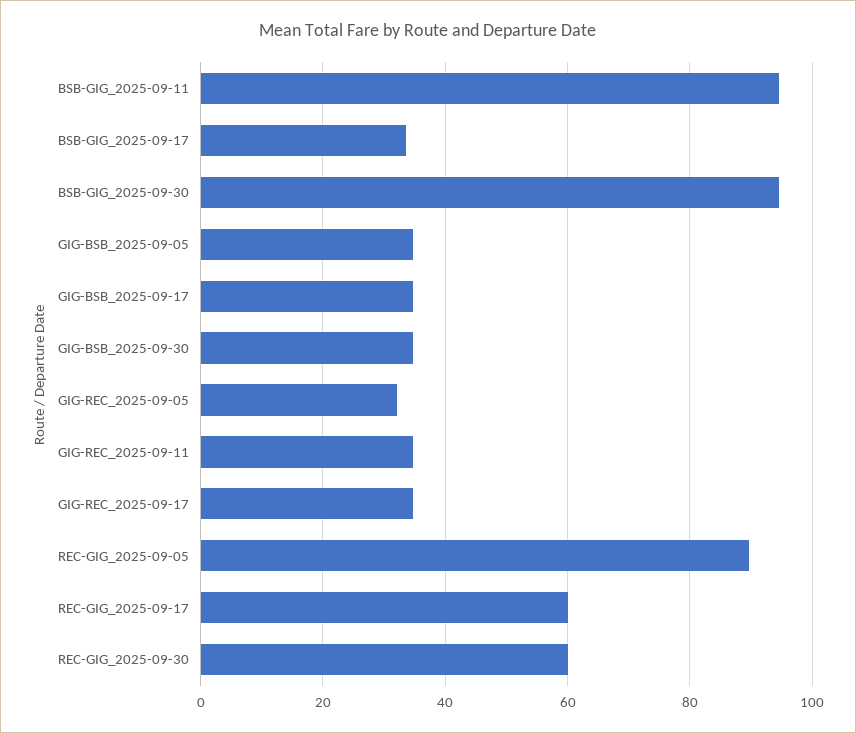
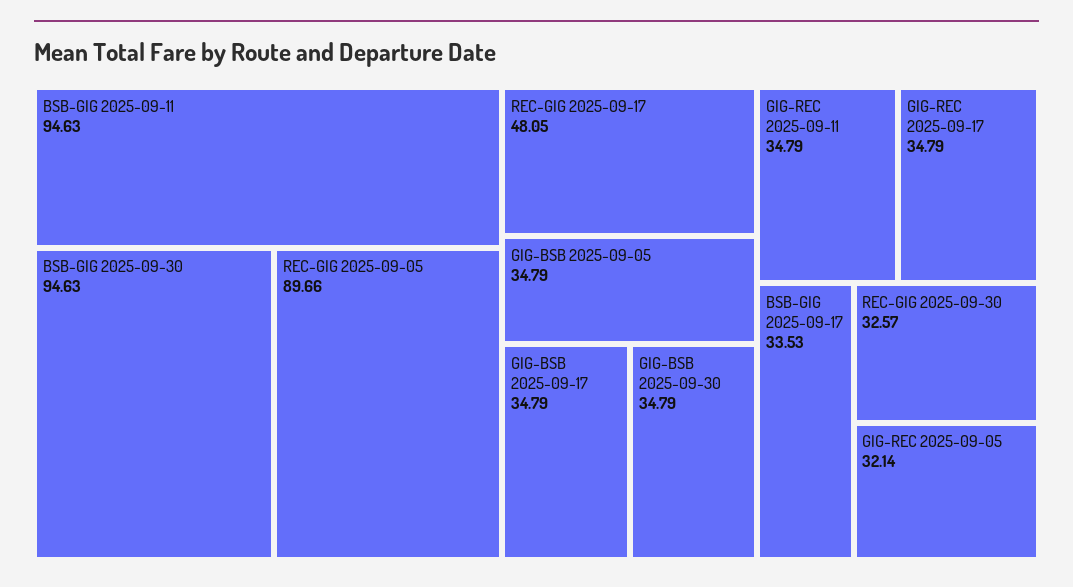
REC-GIG_2025-09-17: 60 -> 48.05
REC-GIG_2025-09-30: 60 -> 32.57

